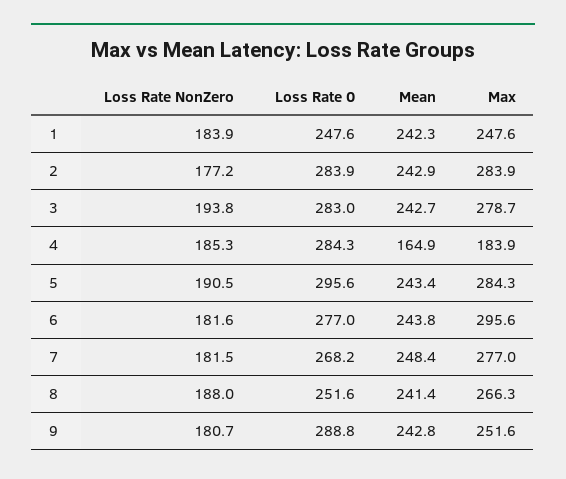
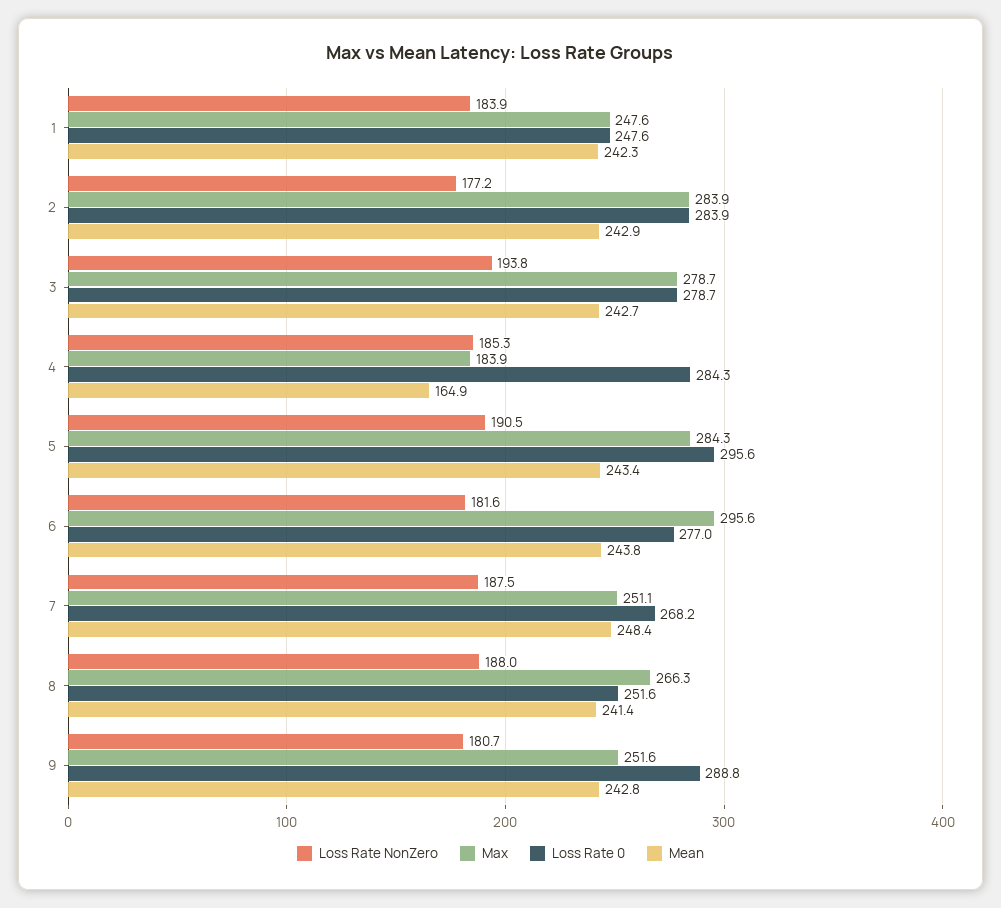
Loss Rate 0, 3: 283 -> 278.7
Loss Rate NonZero, 7: 181.5 -> 187.5
Max, 7: 277 -> 251.1

